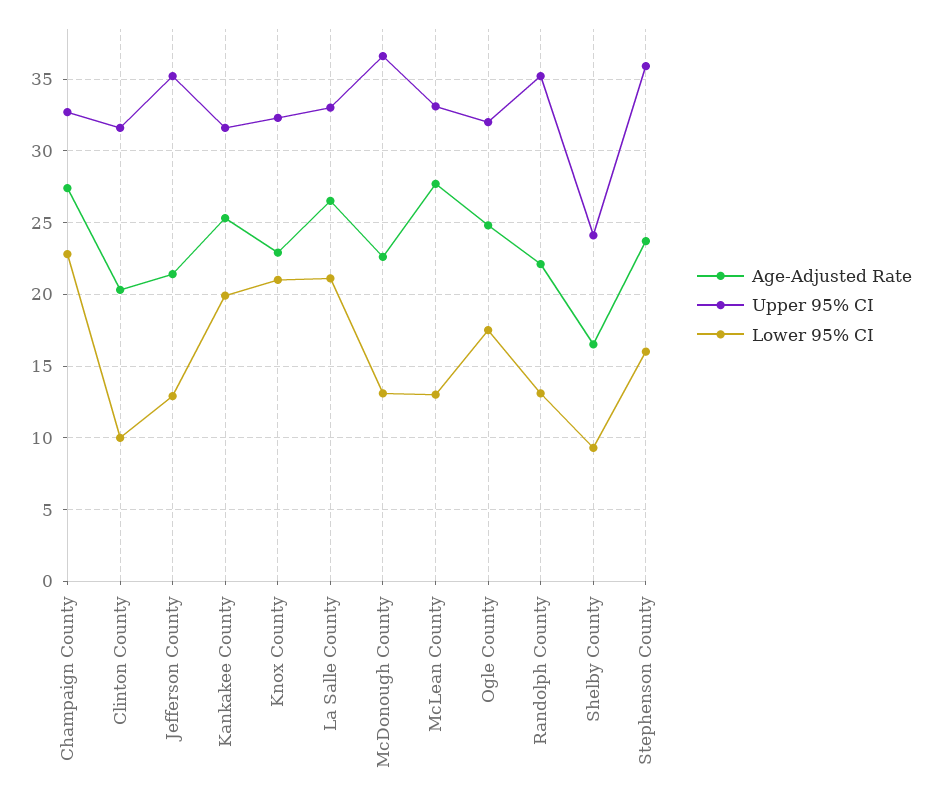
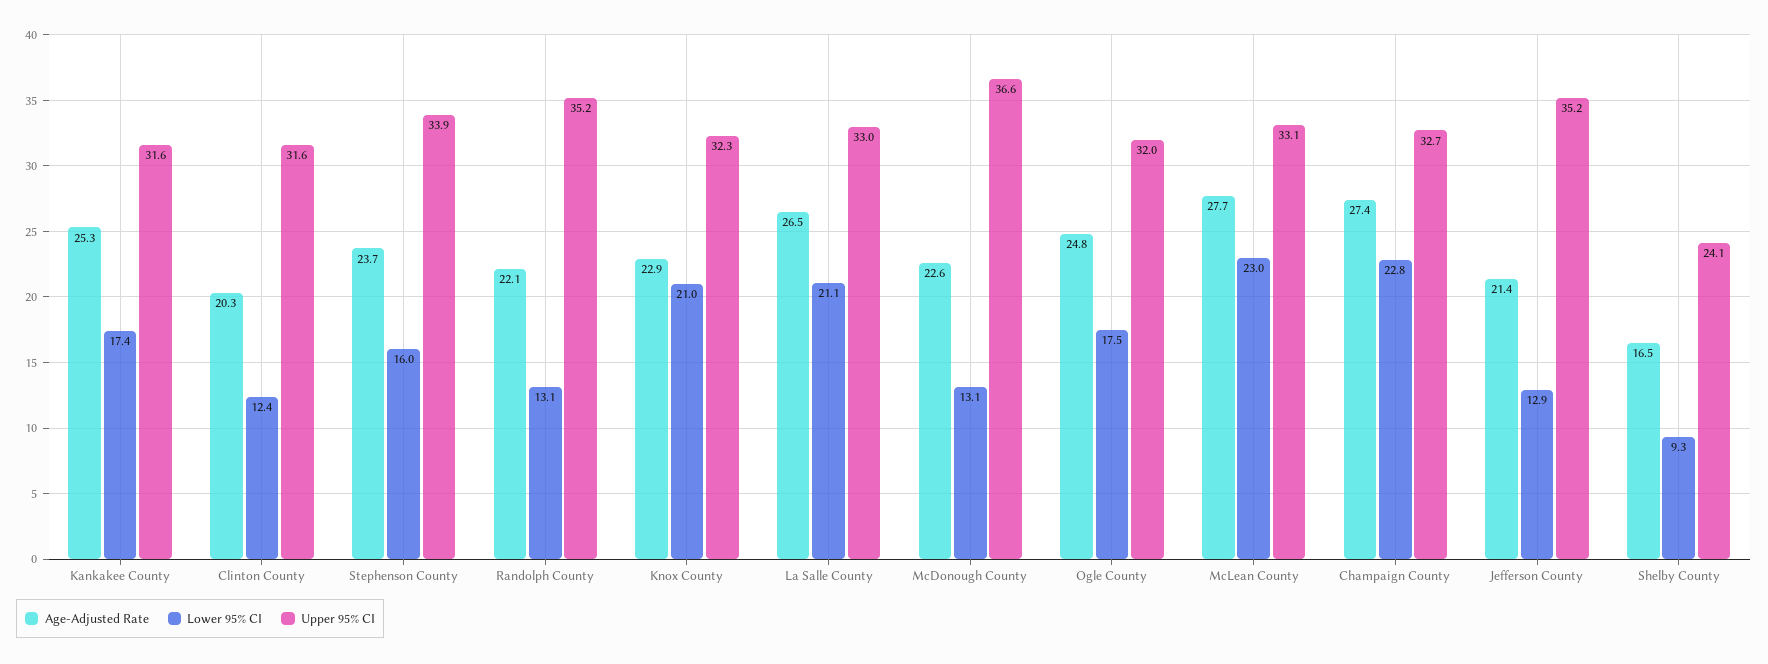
Lower 95% CI, Clinton County: 10 -> 12.4
Lower 95% CI, Kankakee County: 20 -> 17.4
Lower 95% CI, McLean County: 13 -> 23
Upper 95% CI, Stephenson County: 36 -> 33.9

